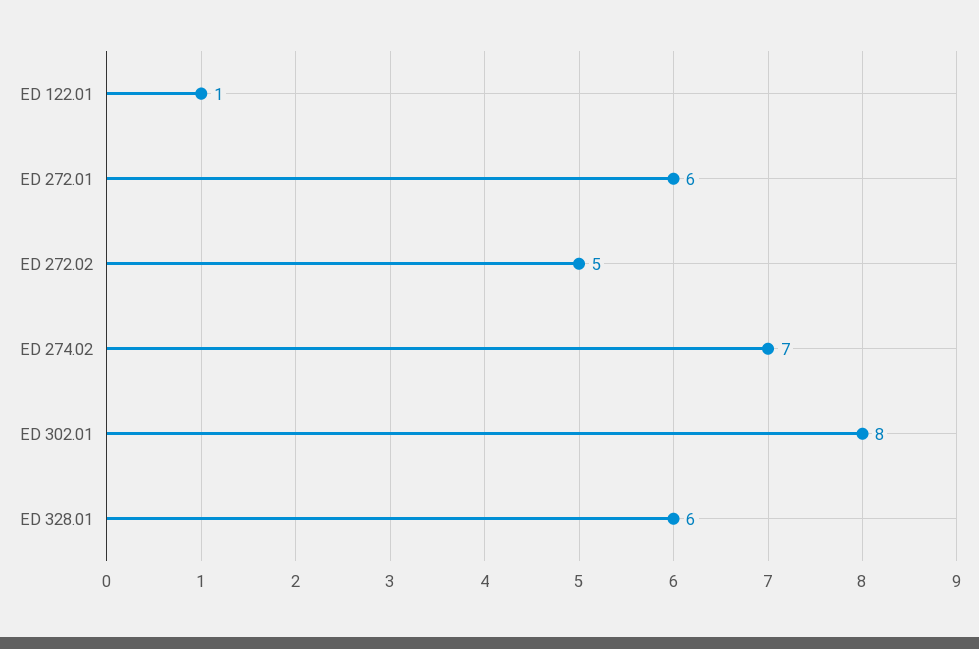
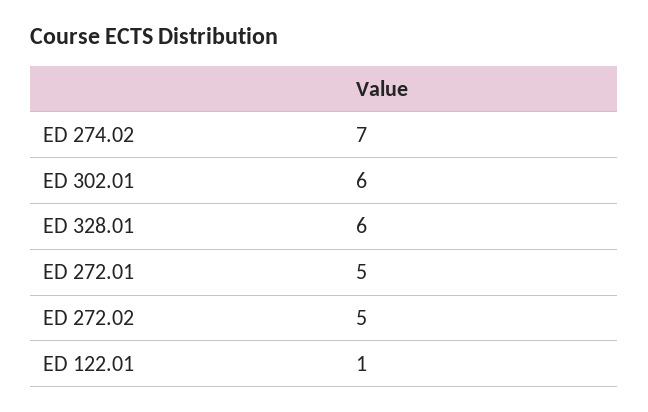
ED 272.01: 6 -> 5
ED 302.01: 8 -> 6

